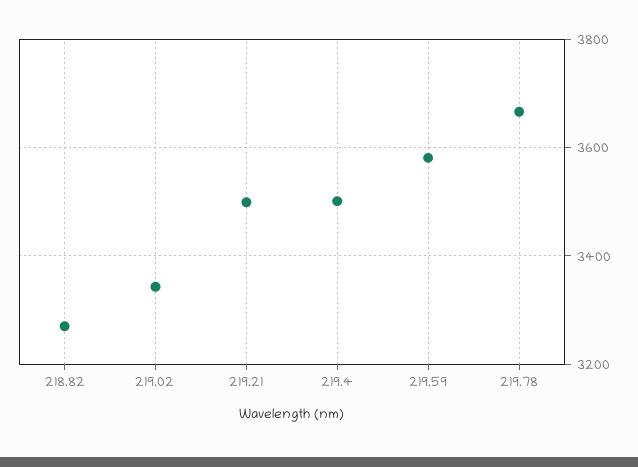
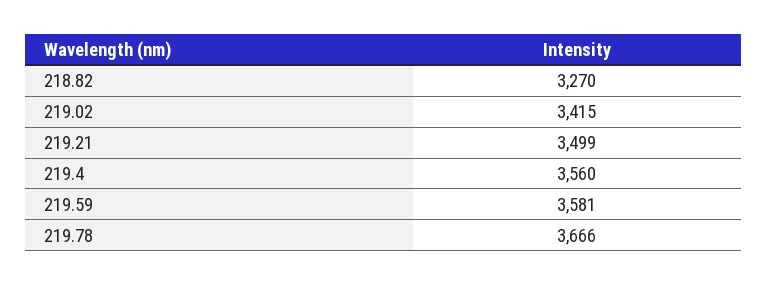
219.02: 3340 -> 3415
219.4: 3500 -> 3560

